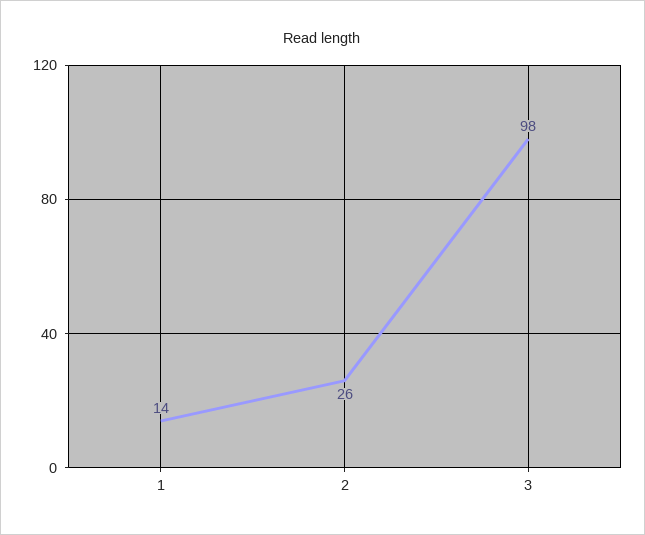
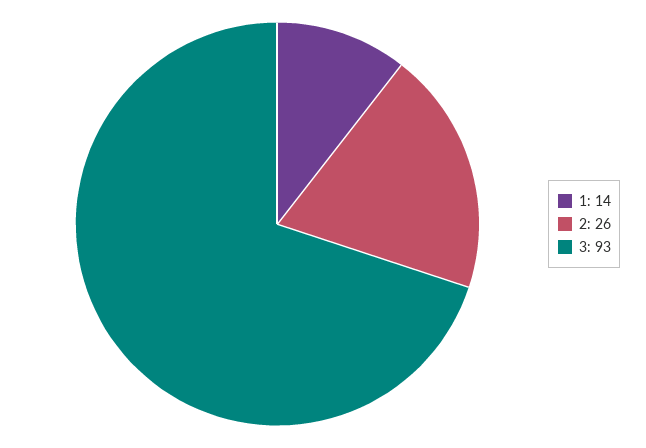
3: 98 -> 93

